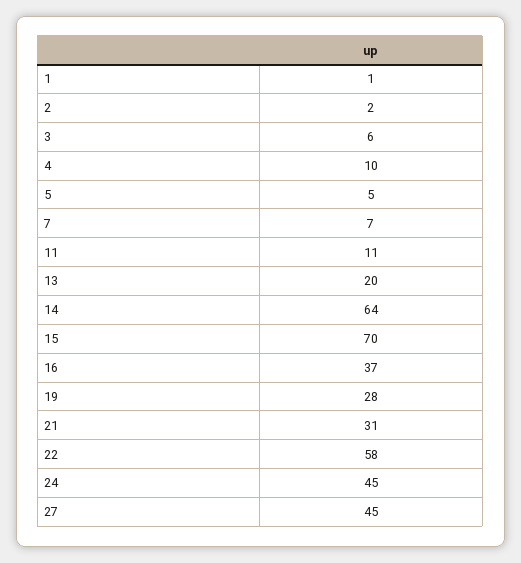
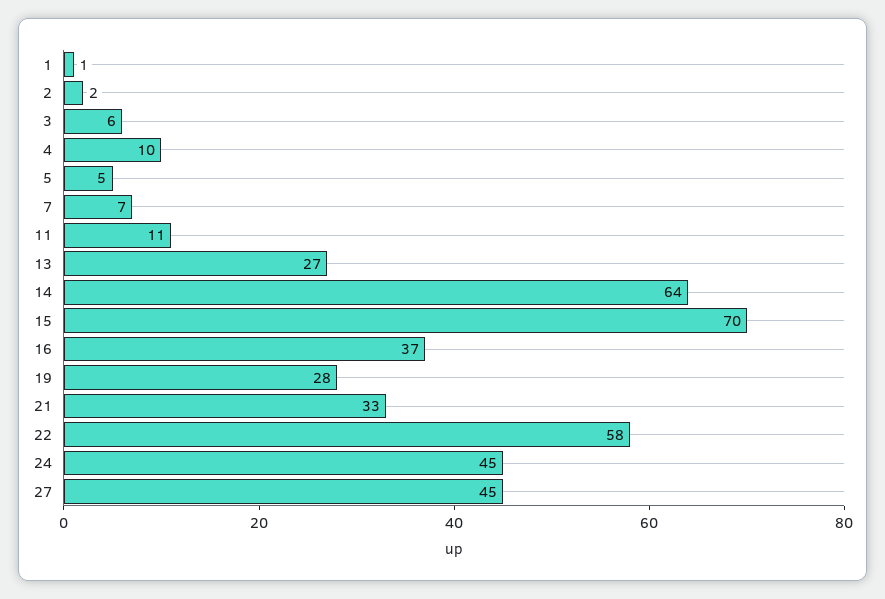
13: 20 -> 27
21: 31 -> 33

